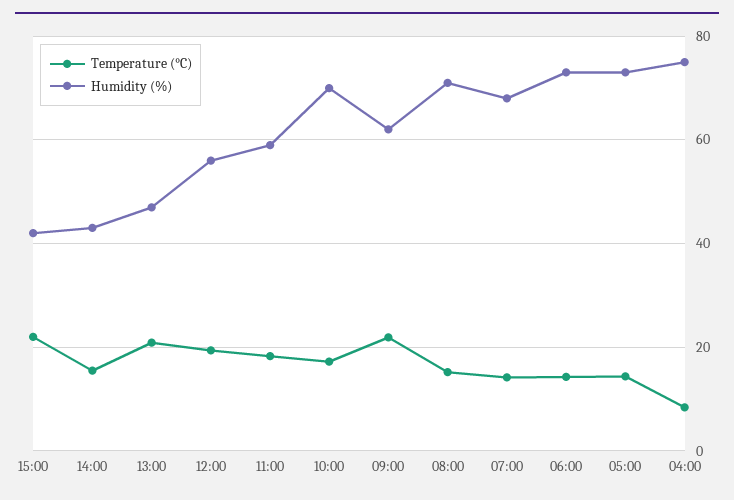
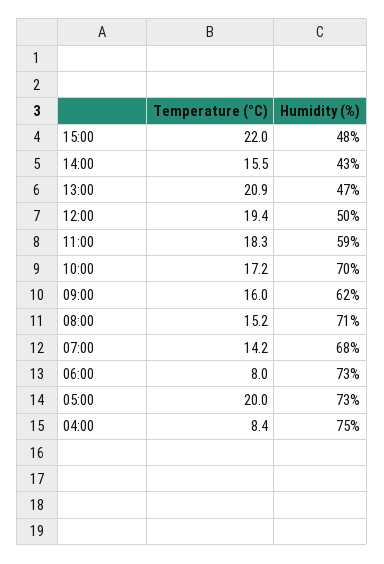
Humidity (%), 15:00: 42 -> 48
Humidity (%), 12:00: 56 -> 50
Temperature (°C), 09:00: 22 -> 16
Temperature (°C), 06:00: 14 -> 8
Temperature (°C), 05:00: 14 -> 20

